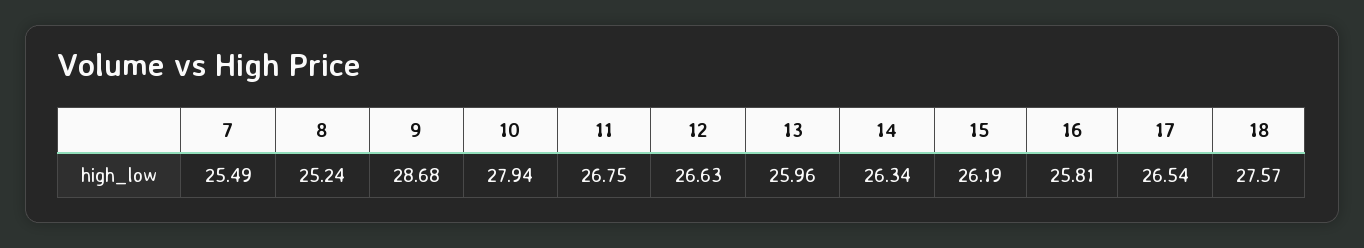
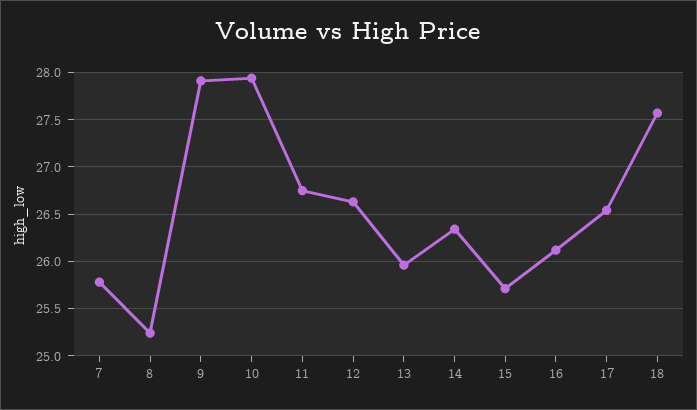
7: 25.49 -> 25.8
9: 28.68 -> 27.9
15: 26.19 -> 25.7
16: 25.81 -> 26.1

